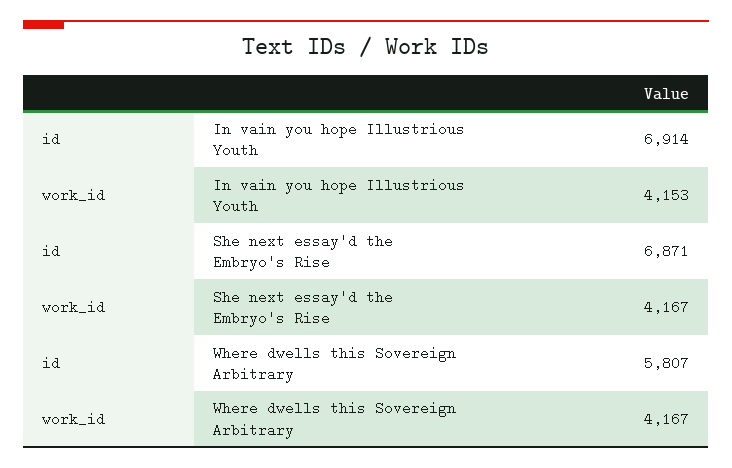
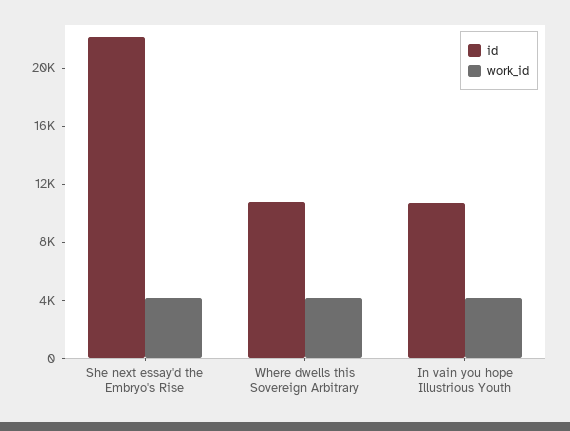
id, In vain you hope Illustrious Youth: 6914 -> 11000
id, She next essay'd the Embryo's Rise: 6871 -> 22000
id, Where dwells this Sovereign Arbitrary: 5807 -> 11000

